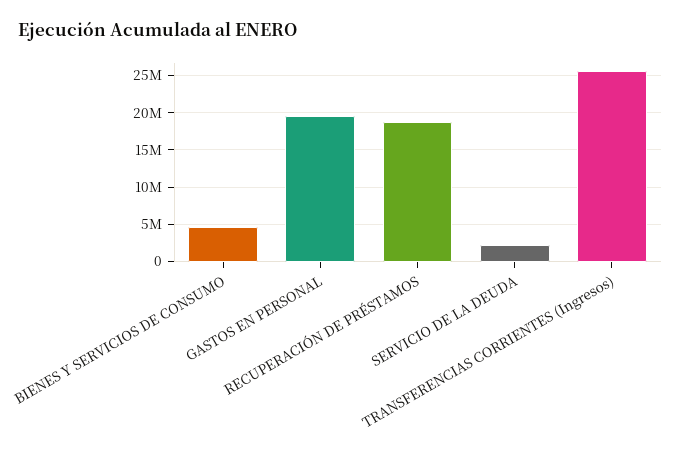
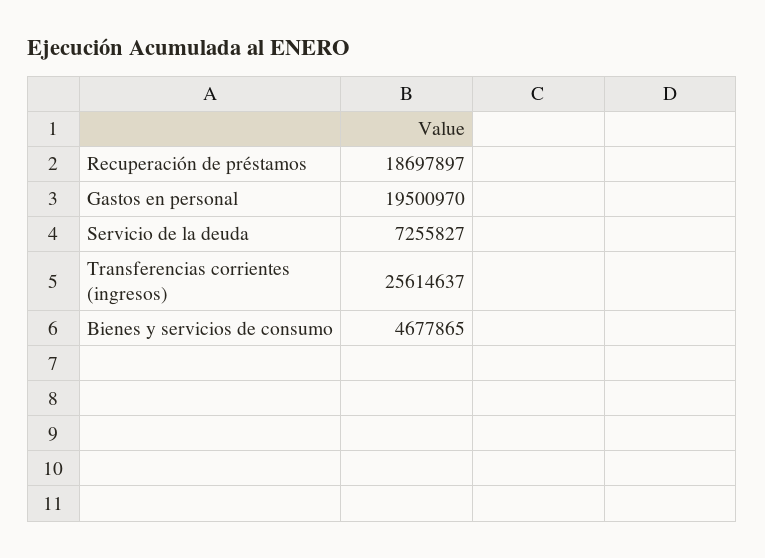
SERVICIO DE LA DEUDA: 2000000 -> 7255827

